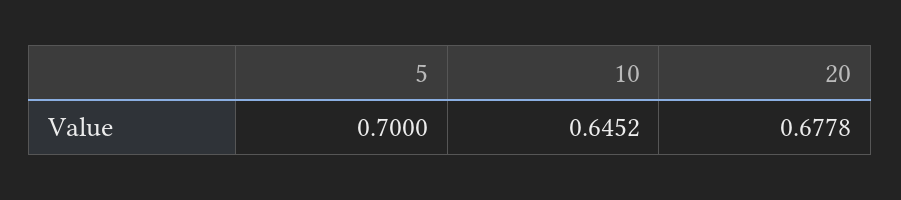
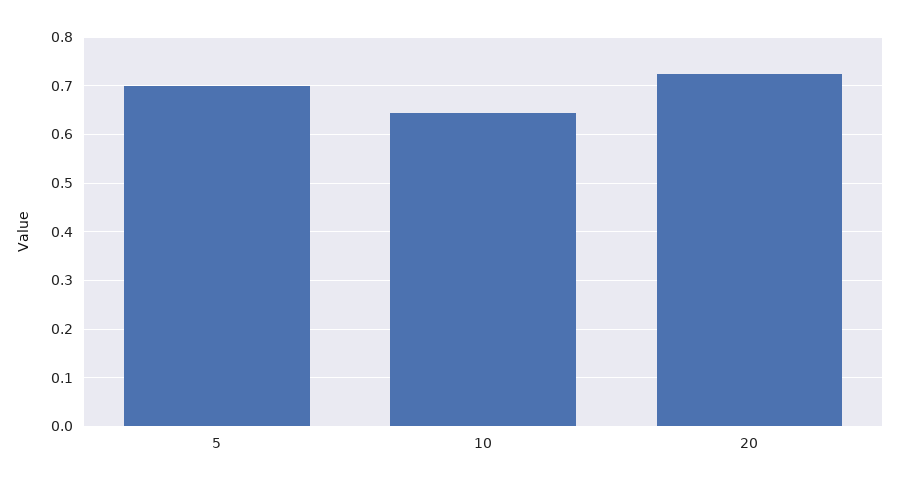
20: 0.6778 -> 0.72

